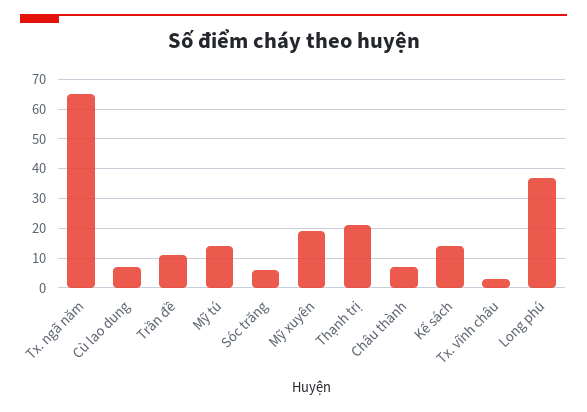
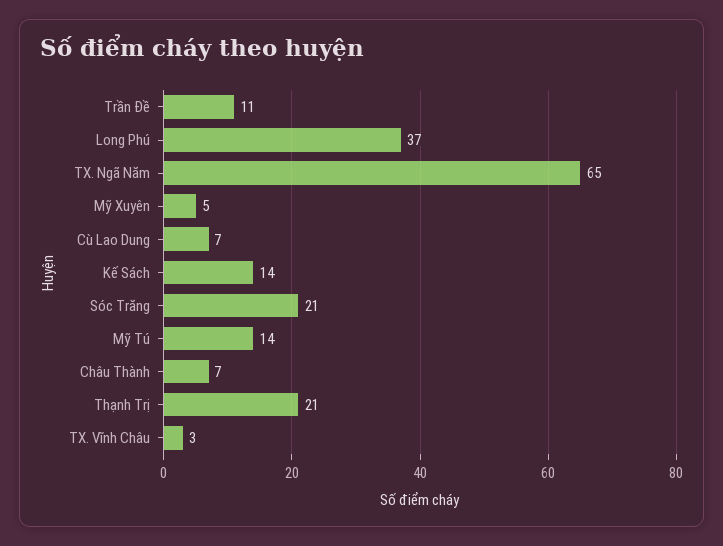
Sóc trăng: 5 -> 21
Mỹ xuyên: 20 -> 5

